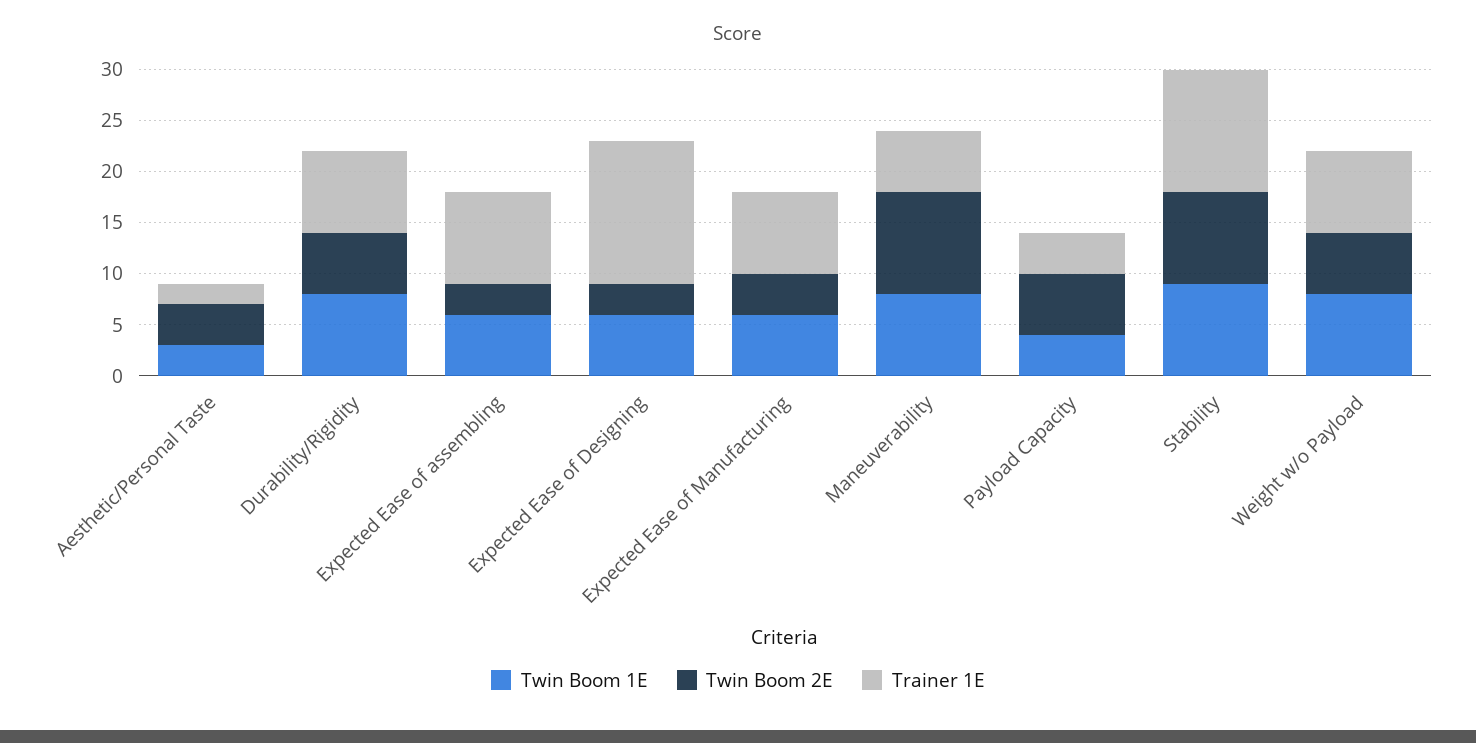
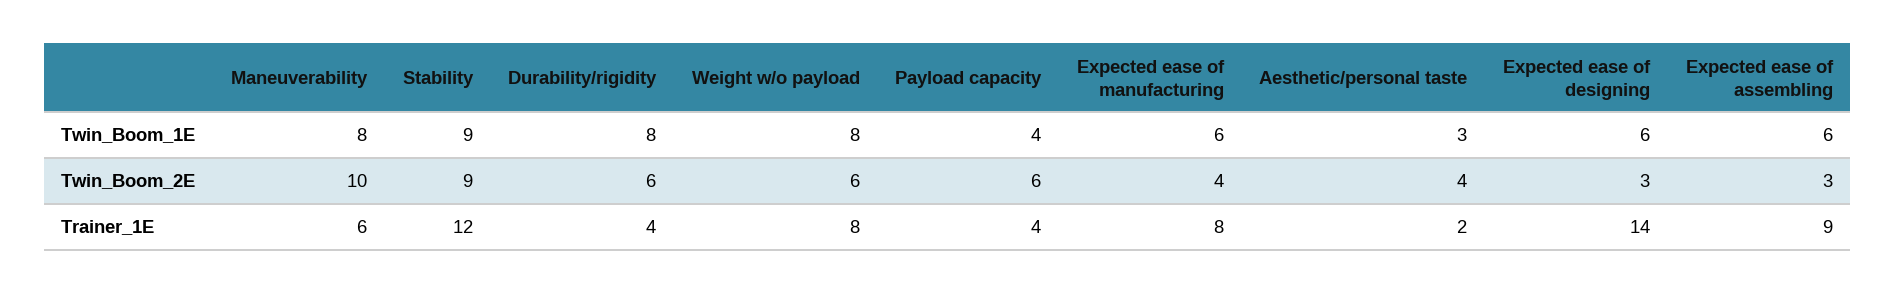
Trainer 1E, Durability/Rigidity: 8 -> 4

